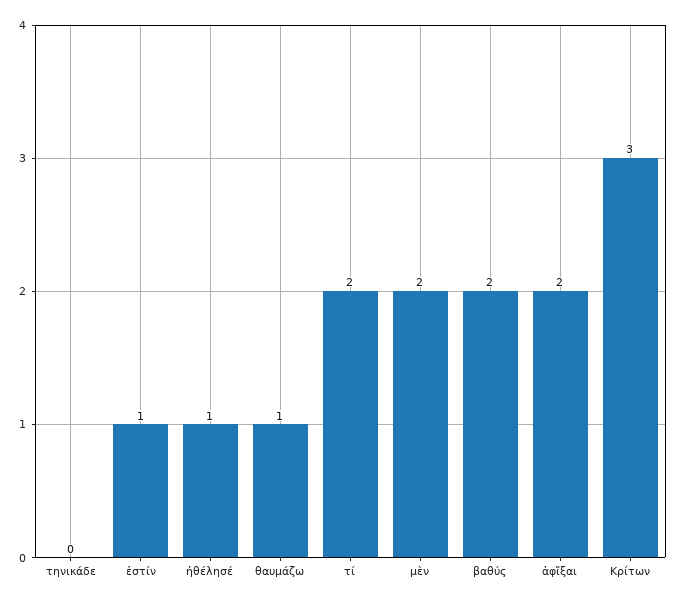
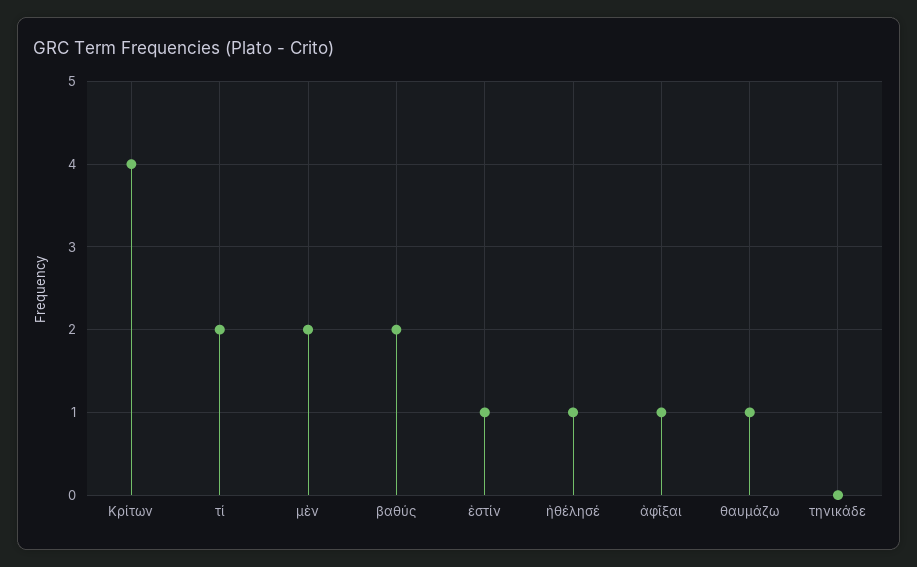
ἀφῖξαι: 2 -> 1
Κρίτων: 3 -> 4

